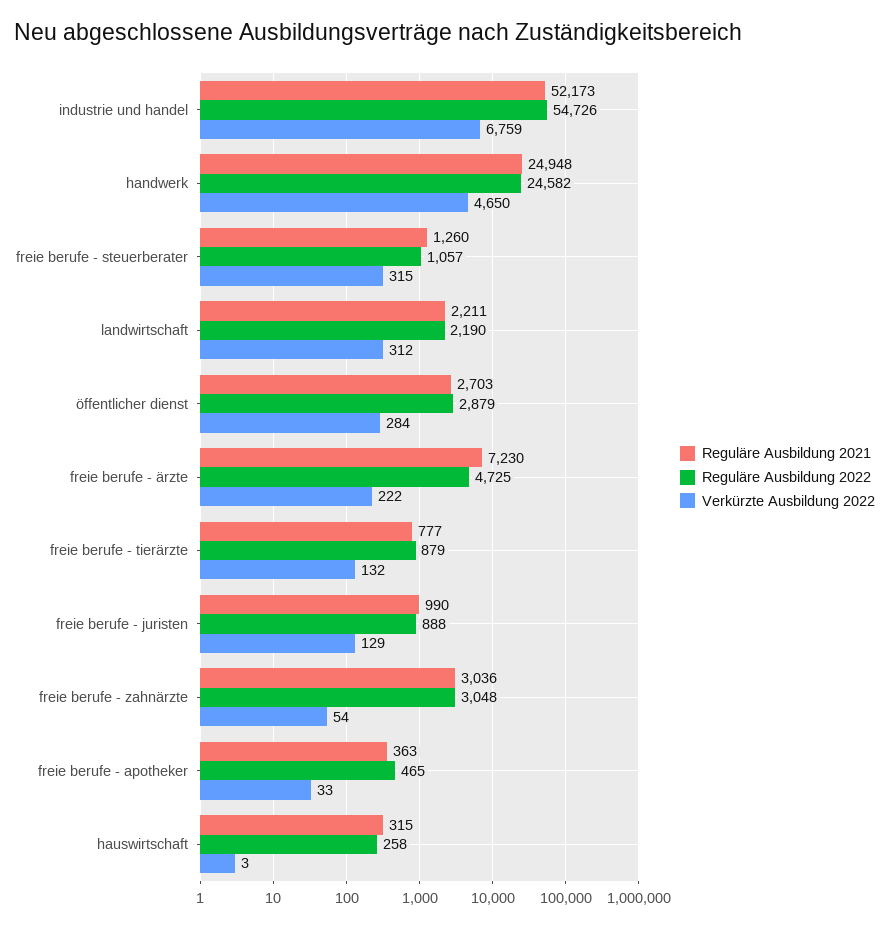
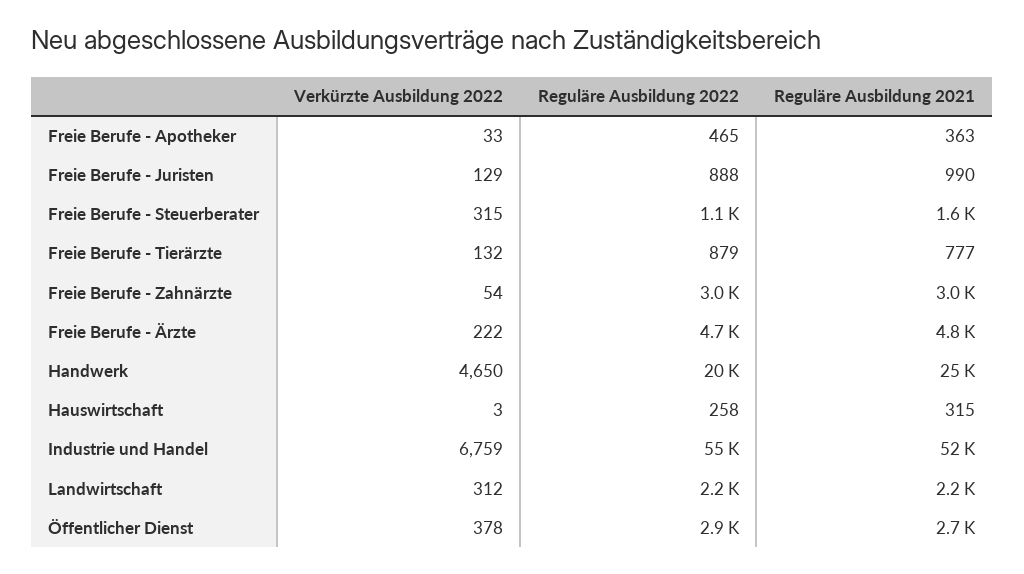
Reguläre Ausbildung 2022, handwerk: 24582 -> 20000
Reguläre Ausbildung 2021, freie berufe - steuerberater: 1260 -> 1600
Verkürzte Ausbildung 2022, öffentlicher dienst: 284 -> 378
Reguläre Ausbildung 2021, freie berufe - ärzte: 7230 -> 4800

